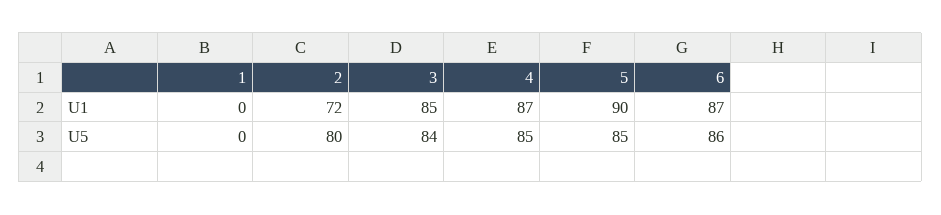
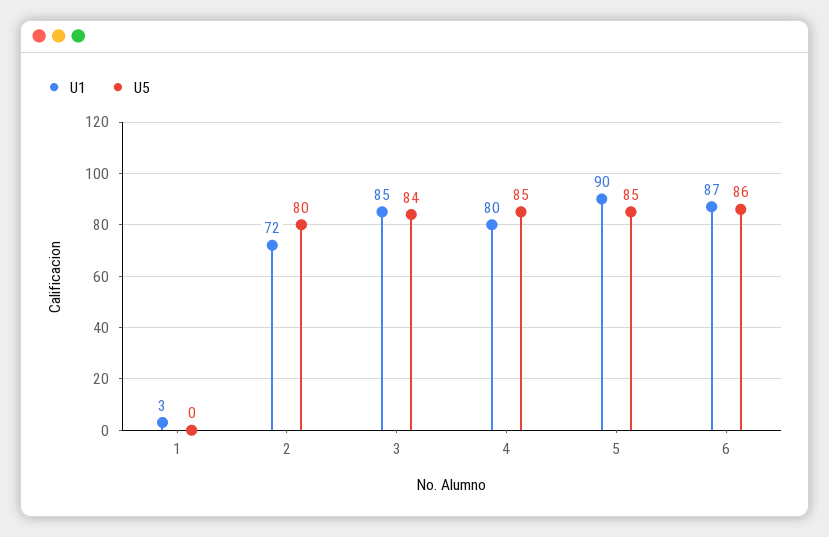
U1, 1: 0 -> 3
U1, 4: 87 -> 80

